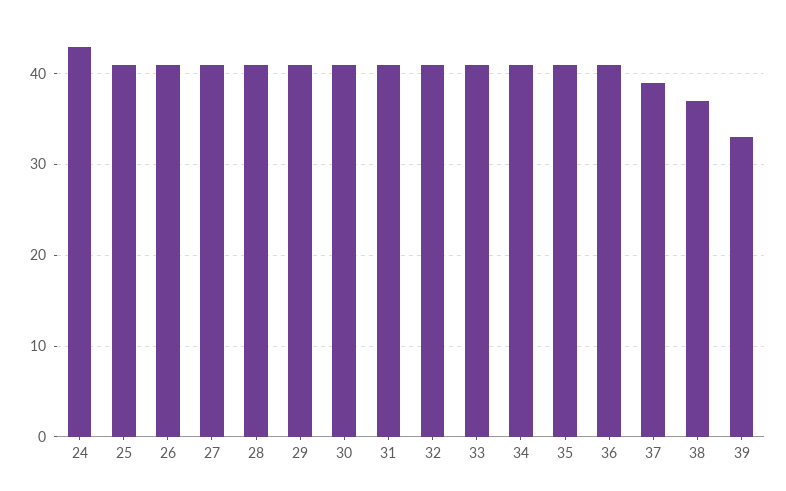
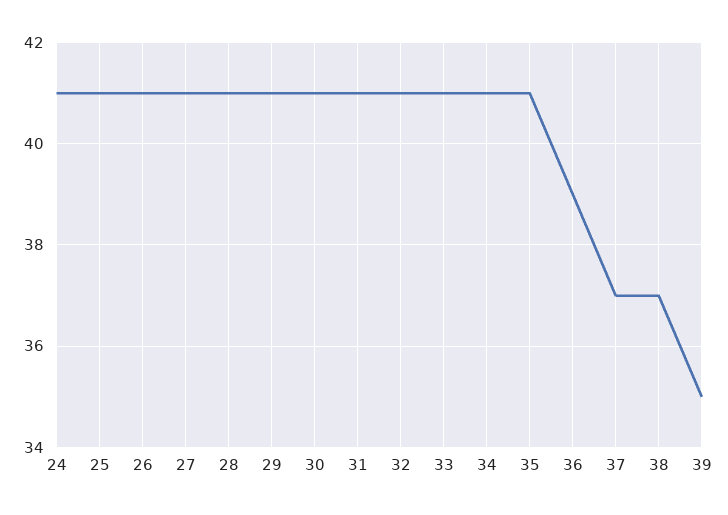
24: 43 -> 41
36: 41 -> 39
37: 39 -> 37
39: 33 -> 35

